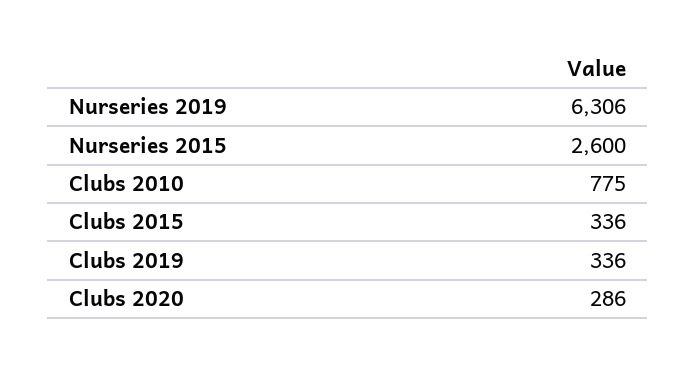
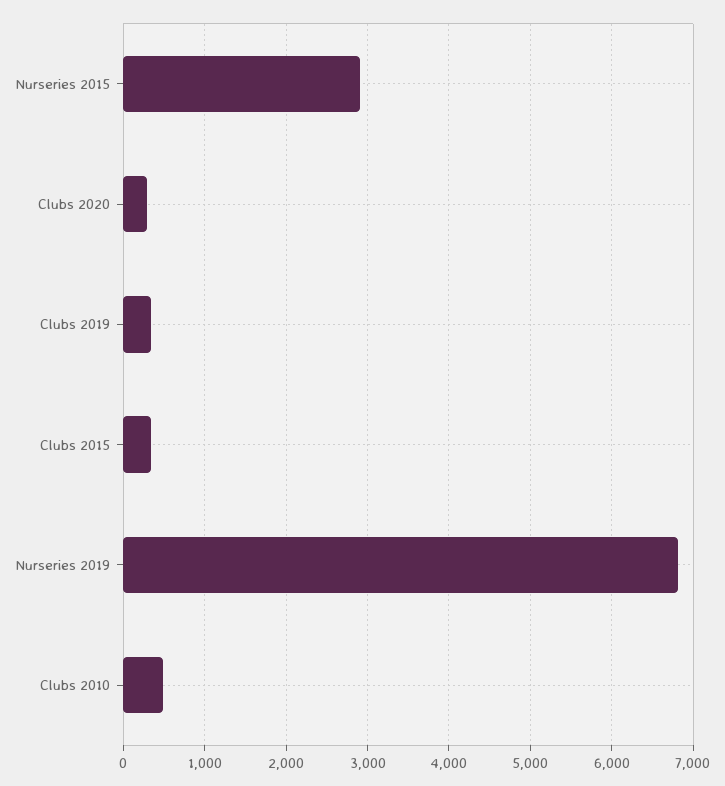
Nurseries 2019: 6306 -> 6800
Nurseries 2015: 2600 -> 2900
Clubs 2010: 775 -> 500

